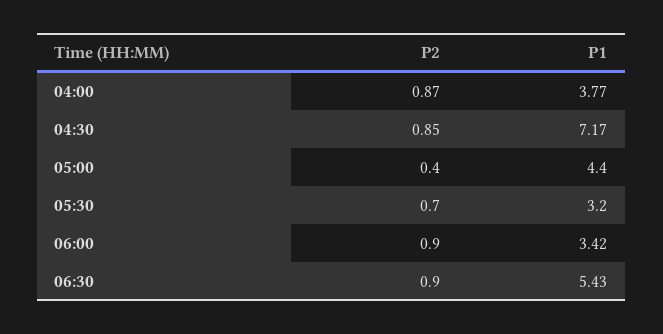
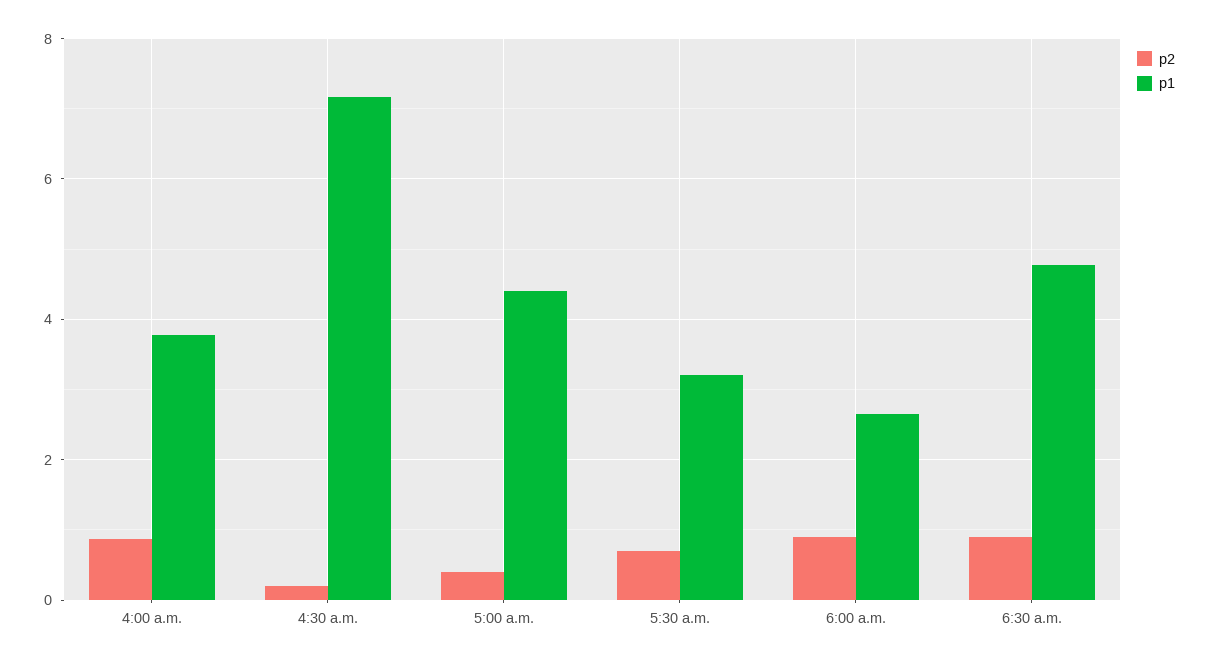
P2, 04:30: 0.85 -> 0.2
P1, 06:00: 3.42 -> 2.6
P1, 06:30: 5.43 -> 4.8

